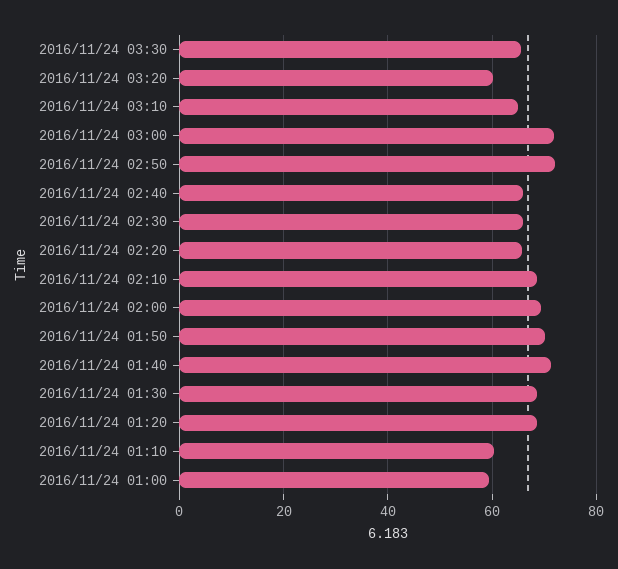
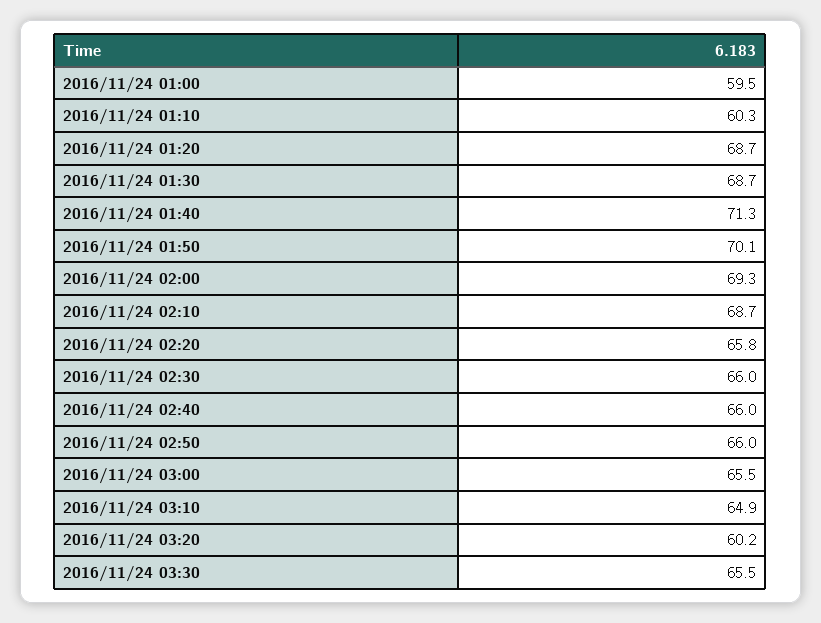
2016/11/24 03:00: 72 -> 65.5
2016/11/24 02:50: 72 -> 66

